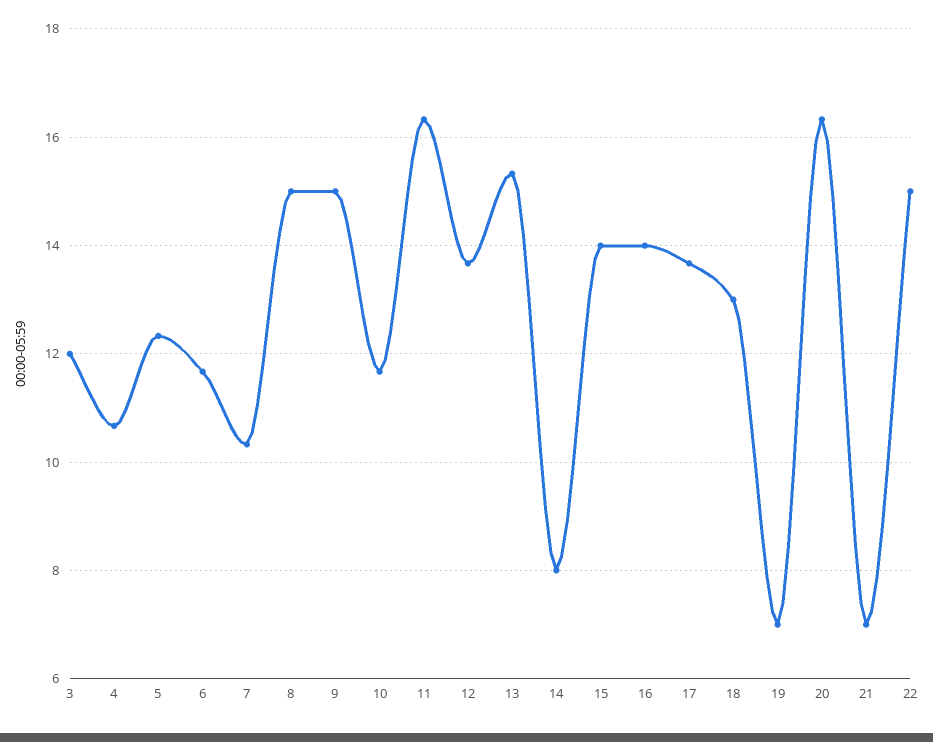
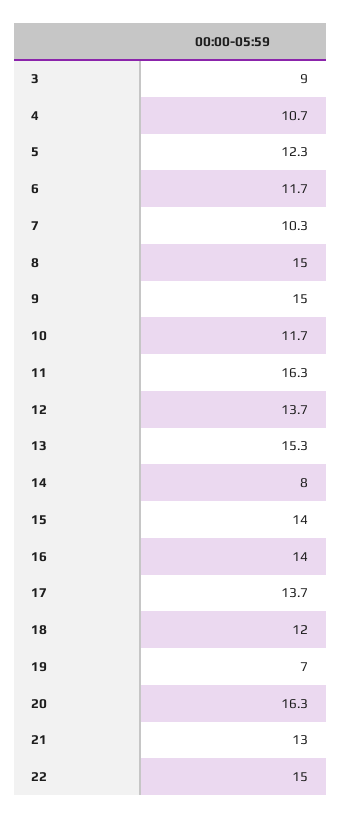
3: 12 -> 9
18: 13 -> 12
21: 7 -> 13

